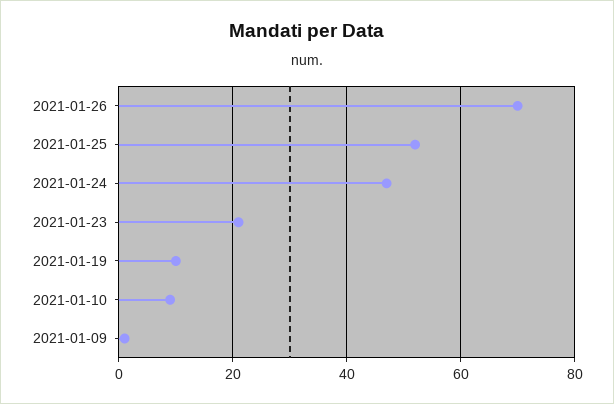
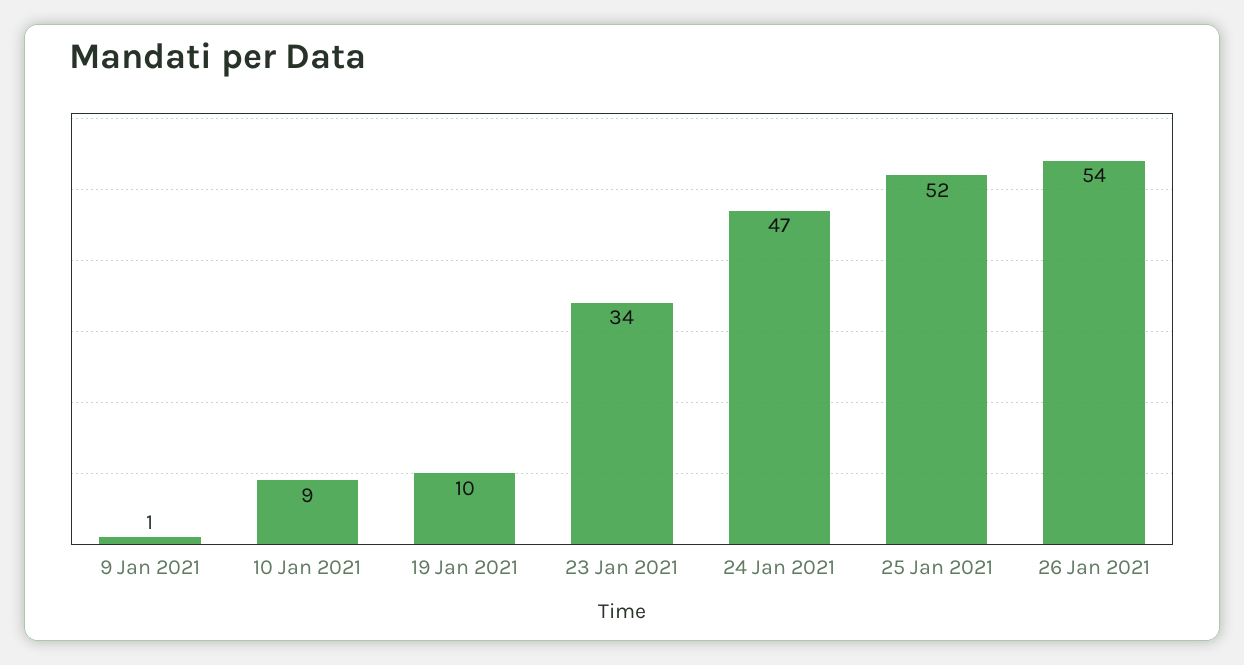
2021-01-26: 70 -> 54
2021-01-23: 20 -> 34

